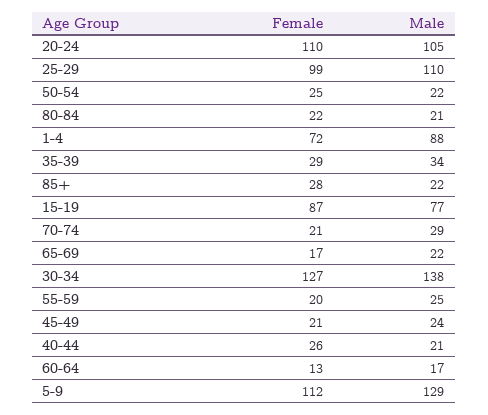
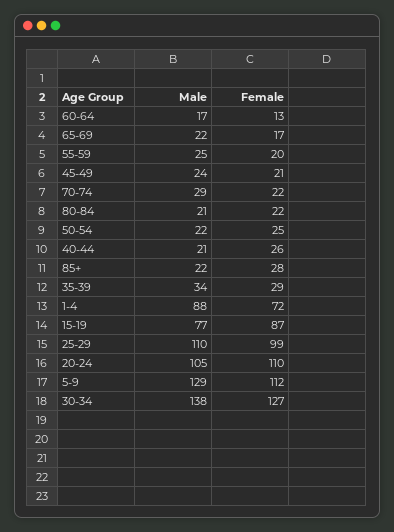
Female, 70-74: 21 -> 22

